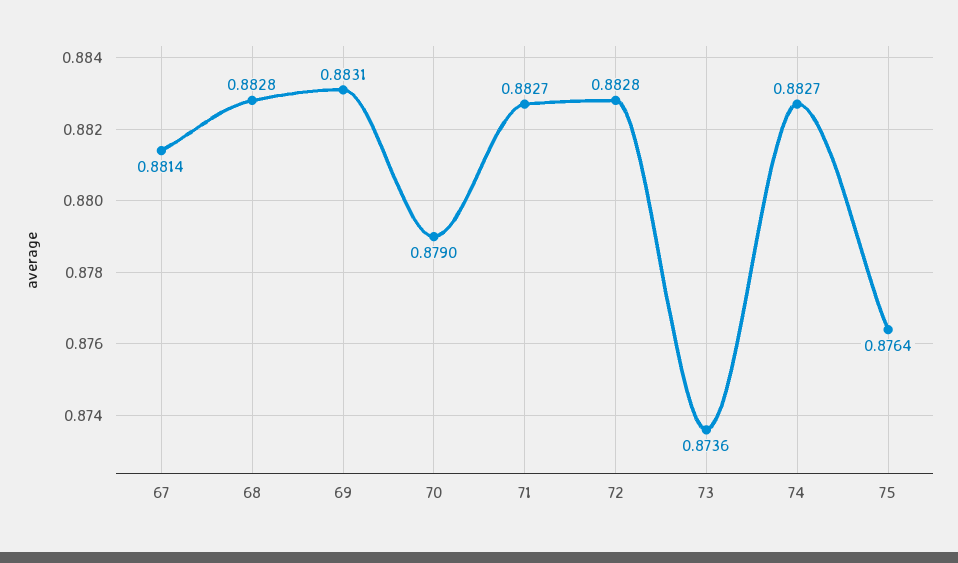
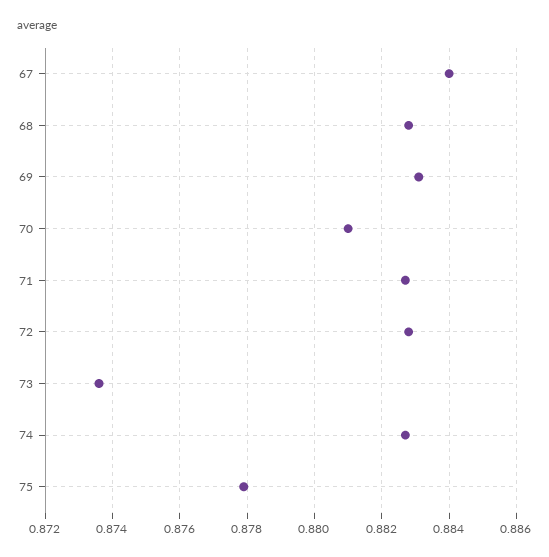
67: 0.8814 -> 0.884
70: 0.879 -> 0.881
75: 0.8764 -> 0.878

